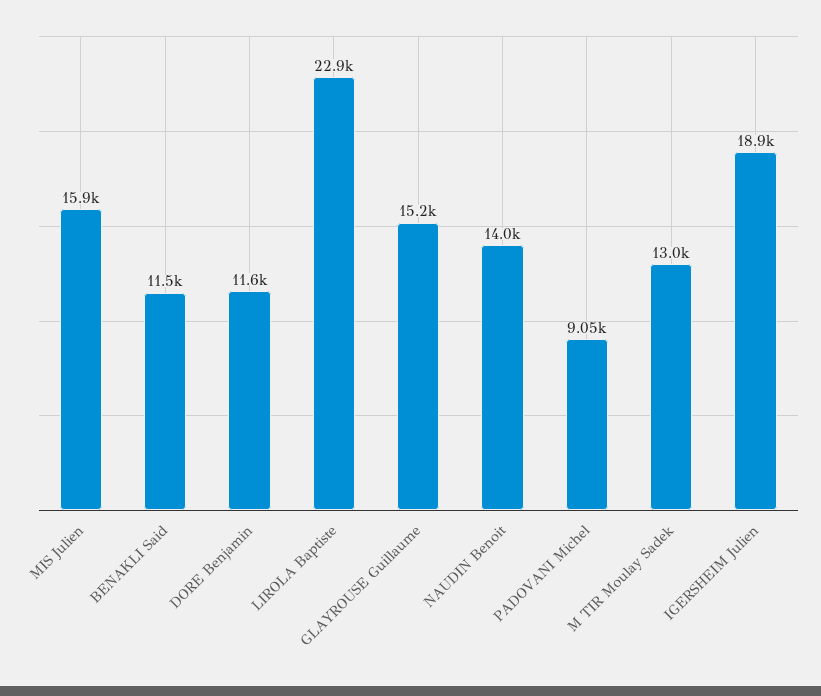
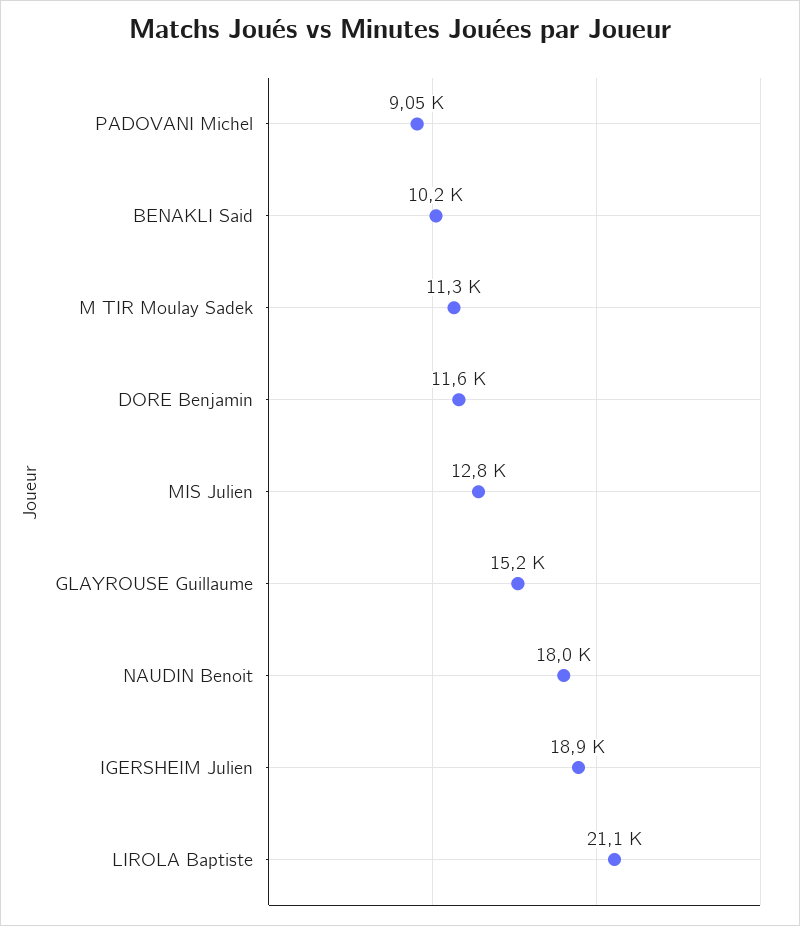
MIS Julien: 15900 -> 12800
BENAKLI Said: 11500 -> 10200
LIROLA Baptiste: 22900 -> 21100
NAUDIN Benoit: 14000 -> 18000
M TIR Moulay Sadek: 13000 -> 11300

